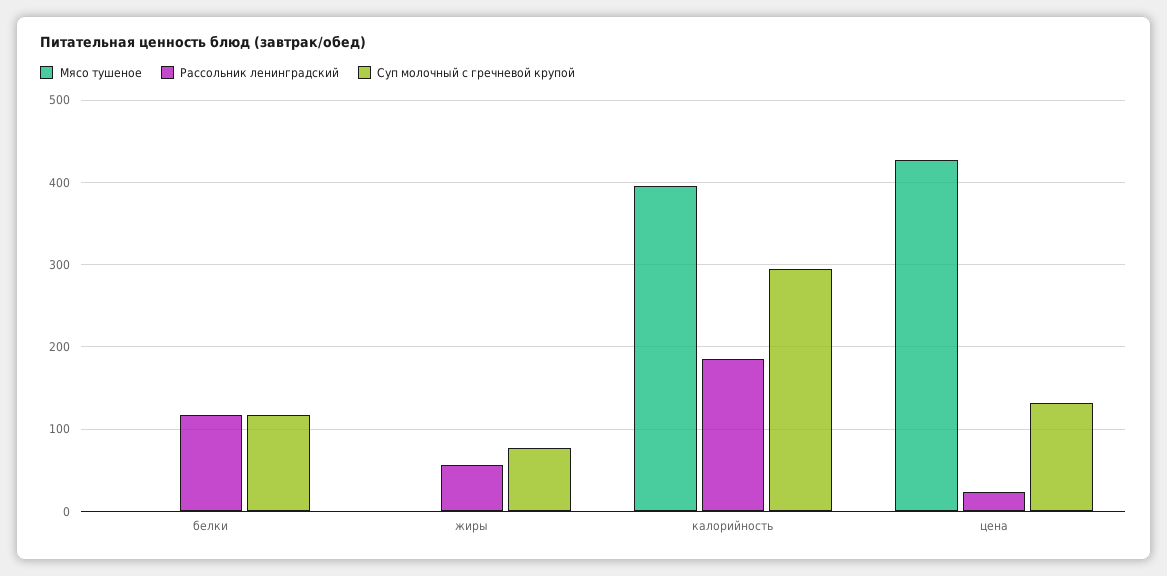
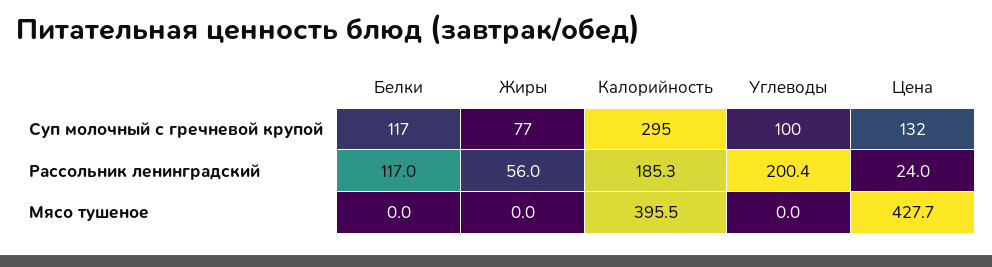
Суп молочный с гречневой крупой, Углеводы: none -> 100
Рассольник ленинградский, Углеводы: none -> 200.4
Мясо тушеное, Углеводы: none -> 0

